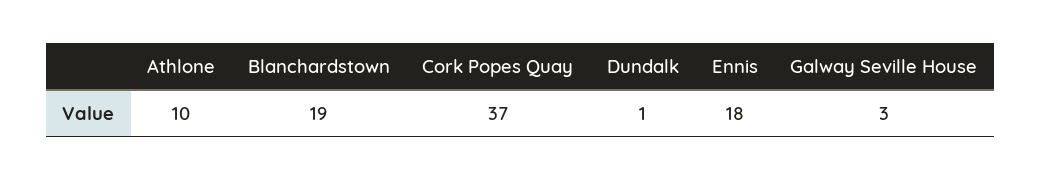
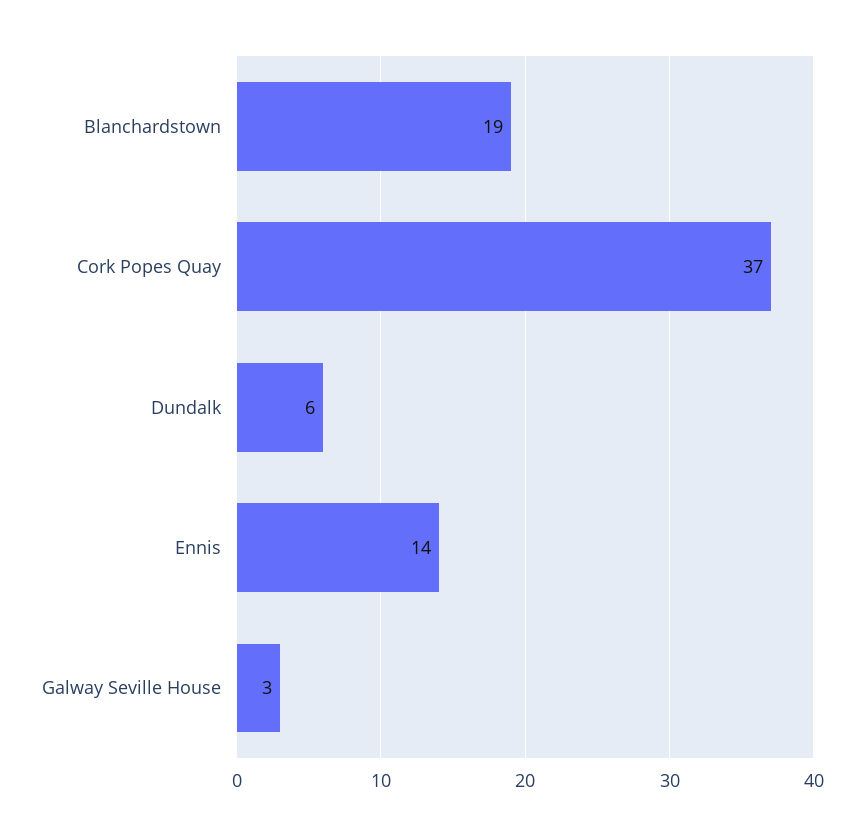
Athlone: 10 -> none
Dundalk: 1 -> 6
Ennis: 18 -> 14

